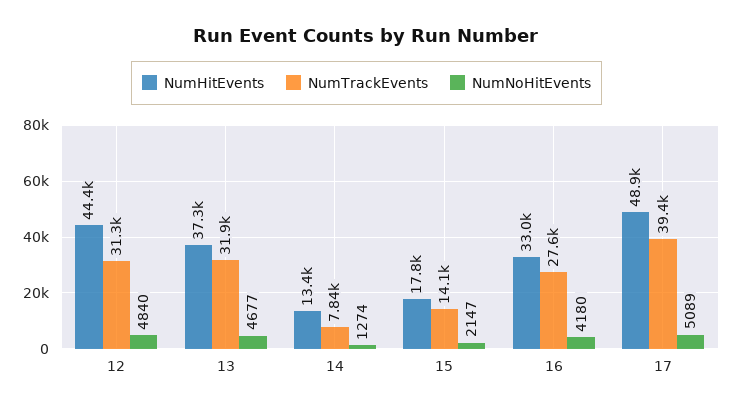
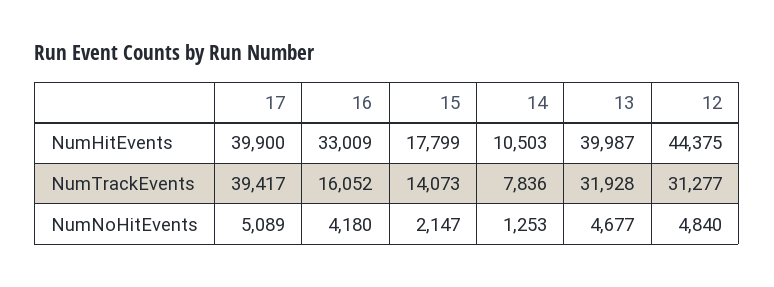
NumHitEvents, 13: 37300 -> 39987
NumHitEvents, 14: 13400 -> 10503
NumNoHitEvents, 14: 1274 -> 1253
NumTrackEvents, 16: 27600 -> 16052
NumHitEvents, 17: 48900 -> 39900

